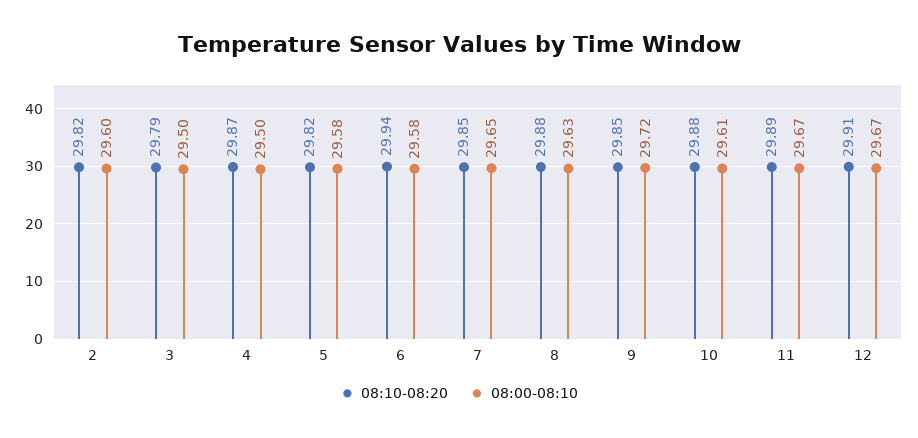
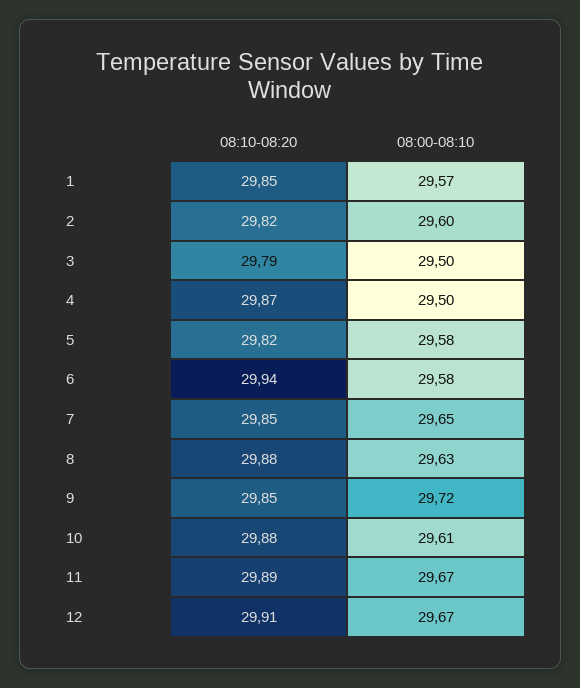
08:10-08:20, 1: none -> 29.85
08:00-08:10, 1: none -> 29.57

